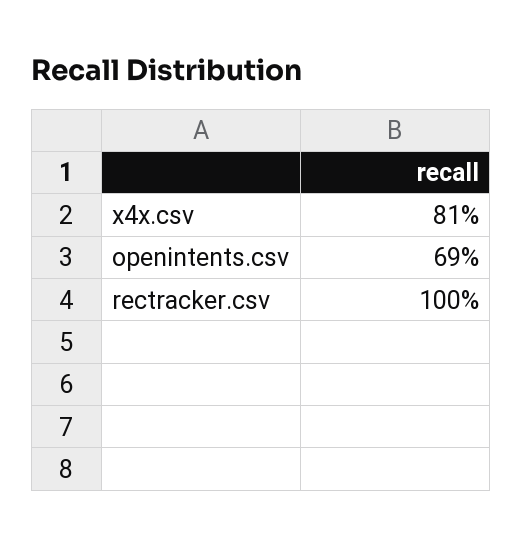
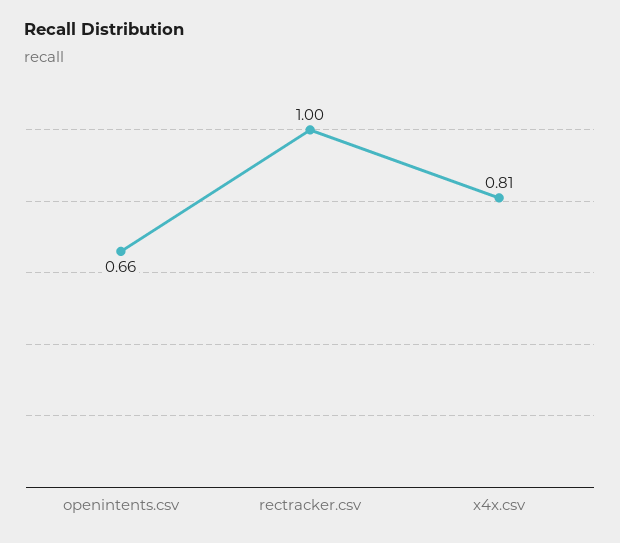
openintents.csv: 0.69 -> 0.66

